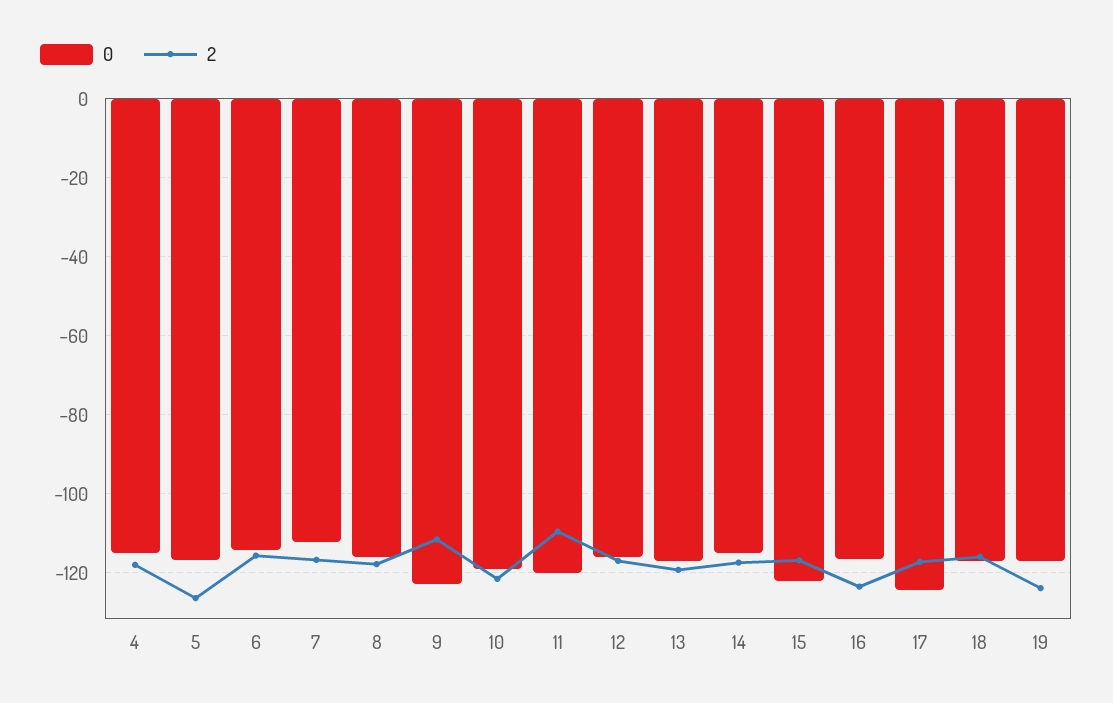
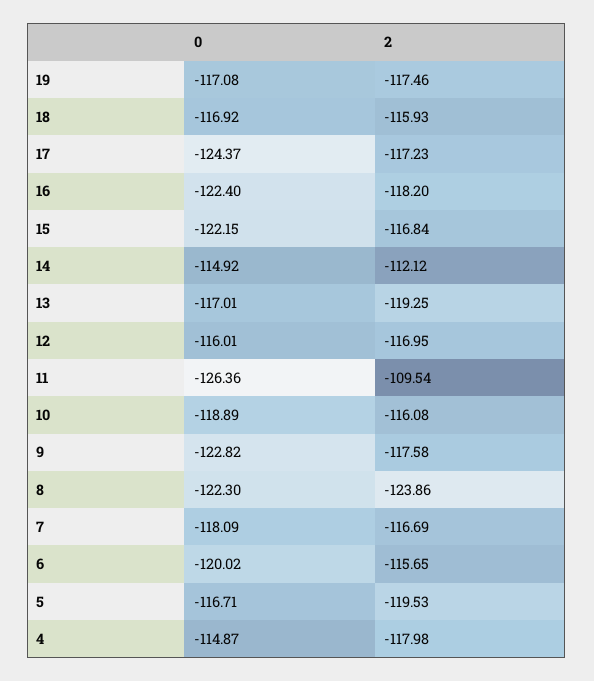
2, 5: -126 -> -119.53
0, 6: -114 -> -120.02
0, 7: -112 -> -118.09
0, 8: -116 -> -122.3
2, 8: -118 -> -123.86
2, 9: -112 -> -117.58
2, 10: -122 -> -116.08
0, 11: -120 -> -126.36
2, 14: -118 -> -112.12
0, 16: -116 -> -122.4
2, 16: -124 -> -118.2
2, 19: -124 -> -117.46

